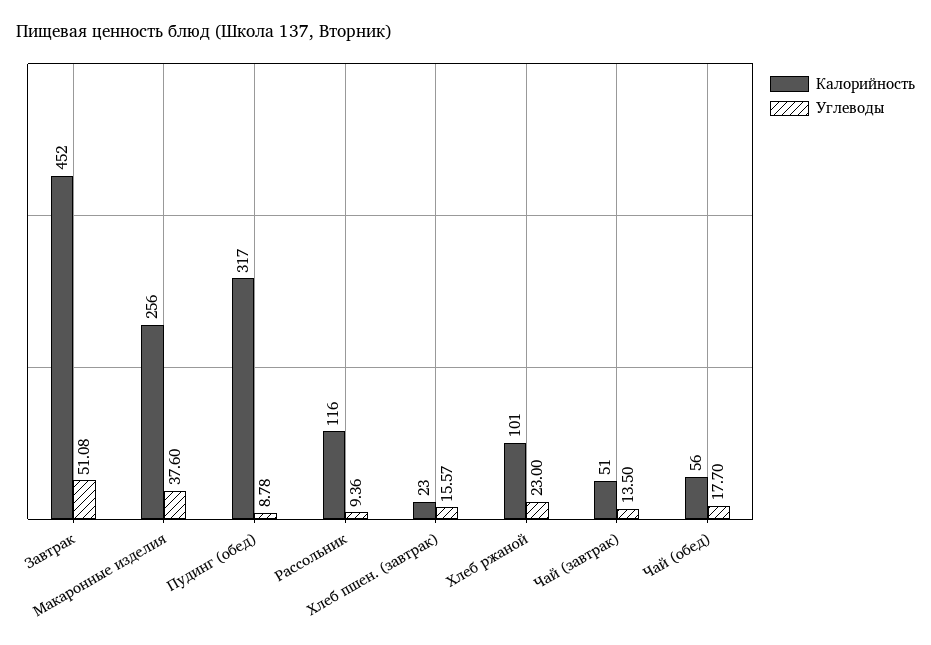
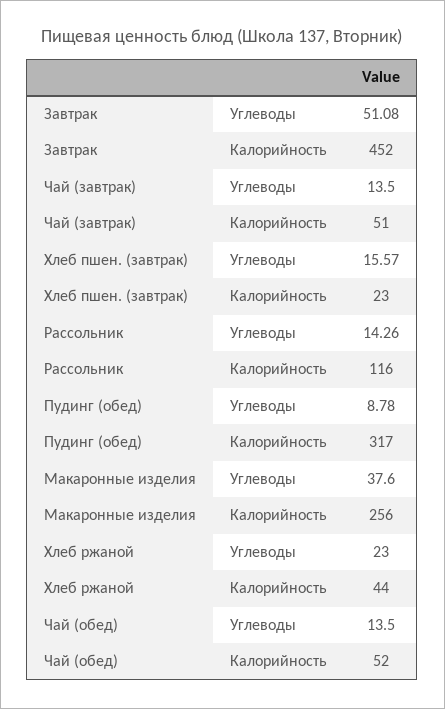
Углеводы, Рассольник: 9.36 -> 14.26
Калорийность, Хлеб ржаной: 101 -> 44
Калорийность, Чай (обед): 56 -> 52
Углеводы, Чай (обед): 17.7 -> 13.5

